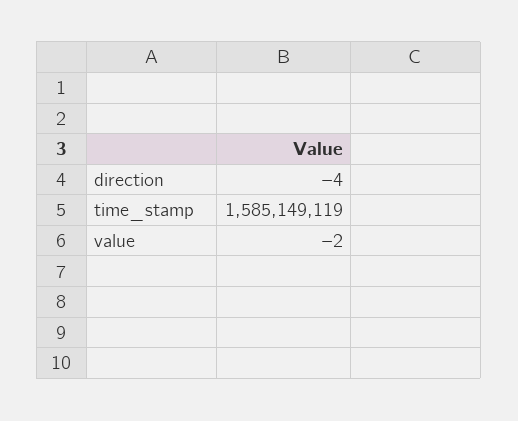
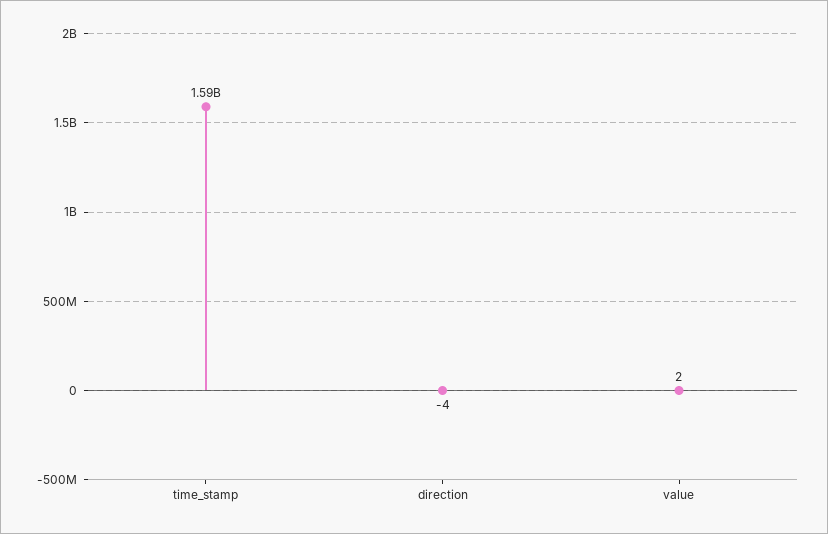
value: -2 -> 2

